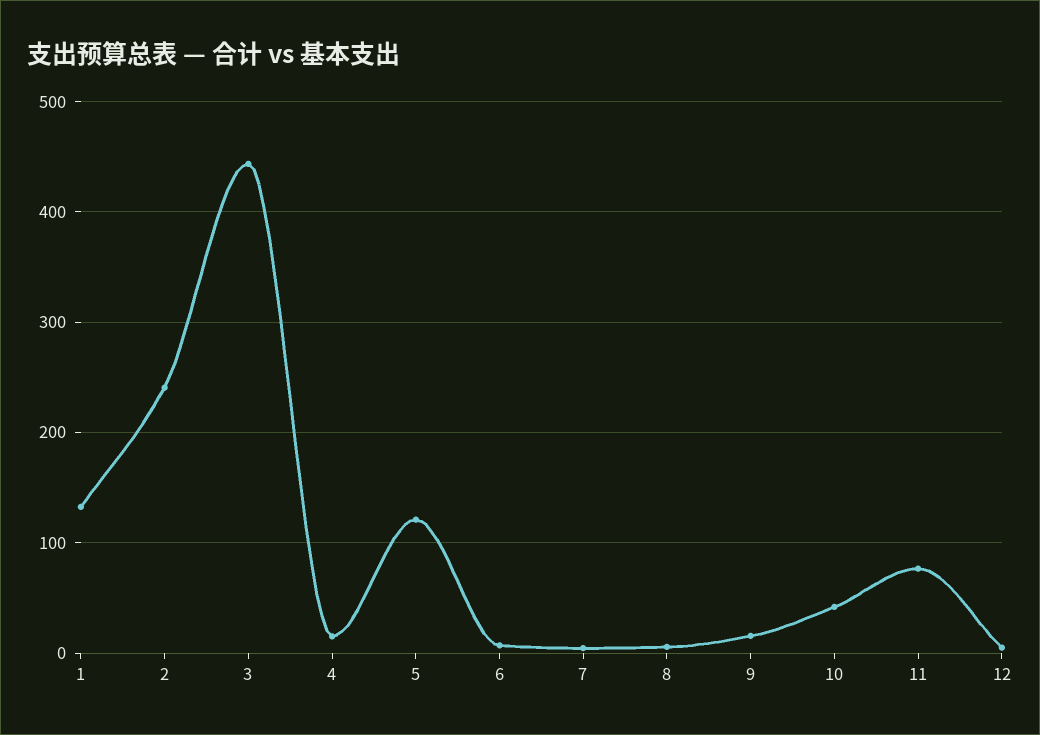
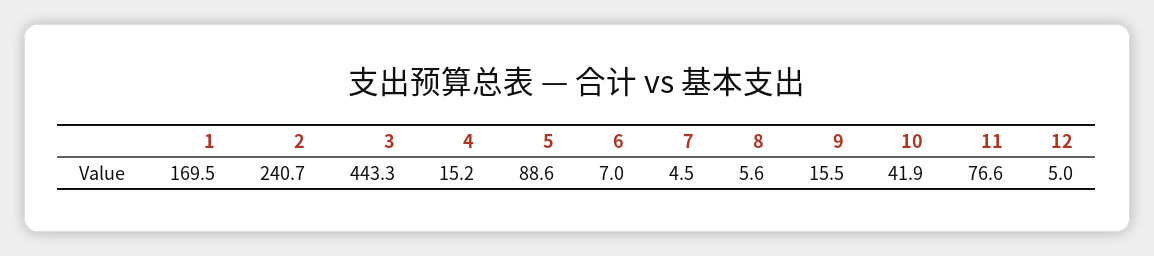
1: 130 -> 169.5
5: 120 -> 88.6

